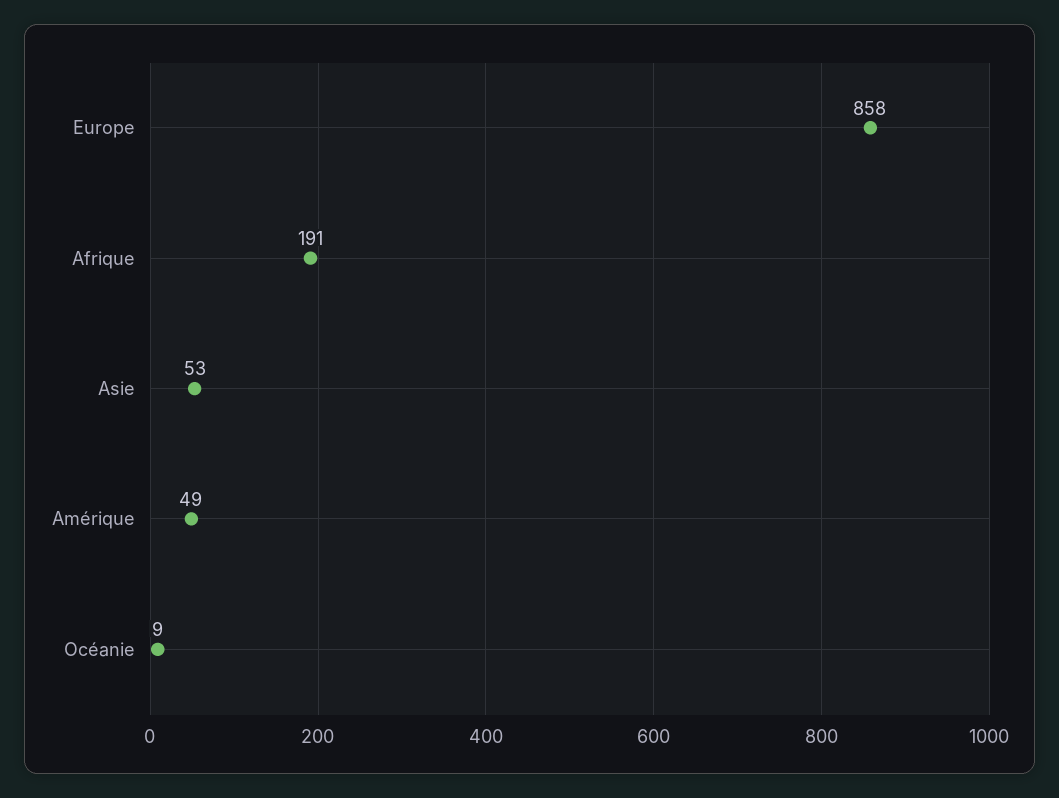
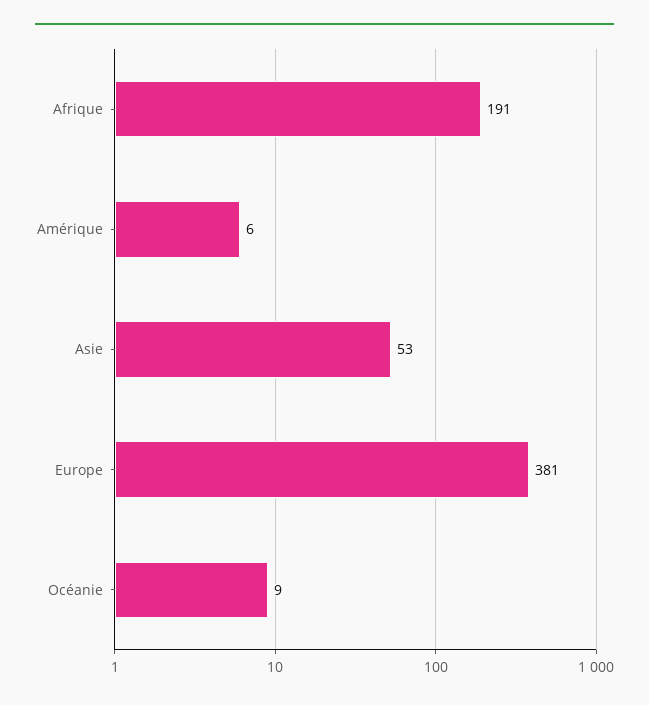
Europe: 858 -> 381
Amérique: 49 -> 6

